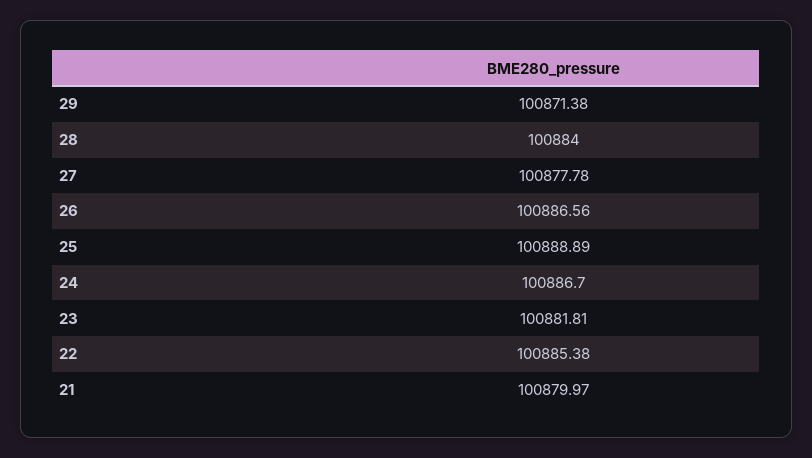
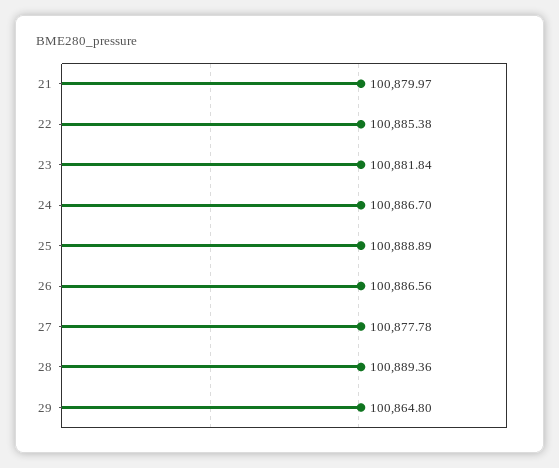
29: 100871.38 -> 100864.8
28: 100884 -> 100889.36
23: 100881.81 -> 100881.84

